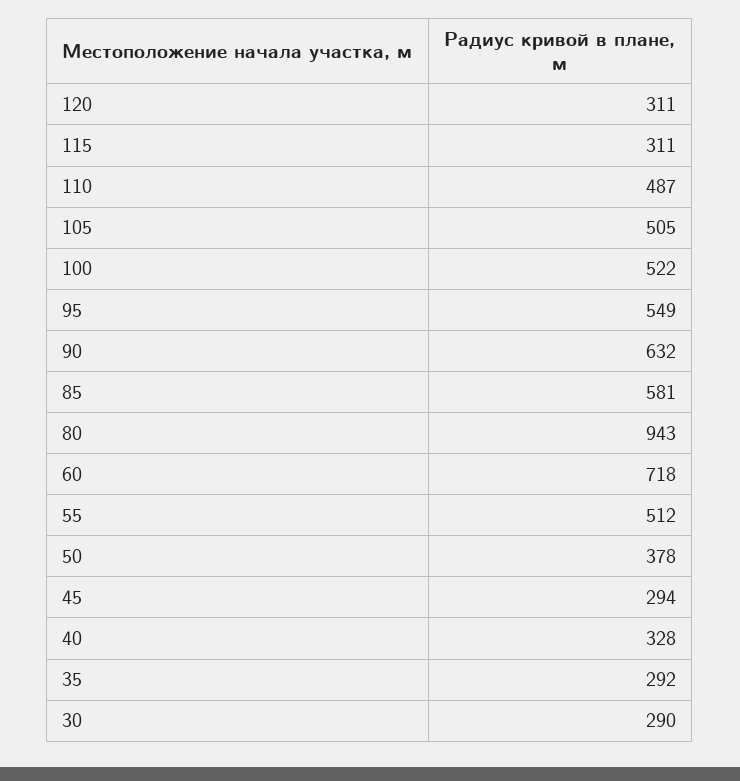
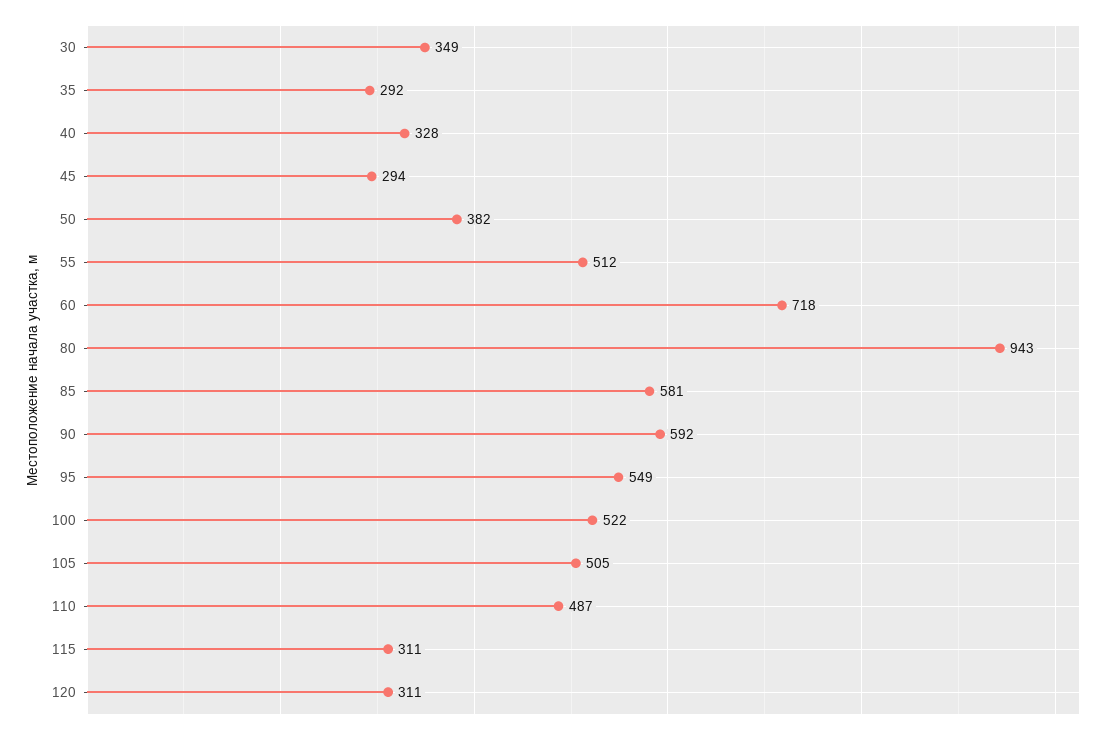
90: 632 -> 592
50: 378 -> 382
30: 290 -> 349

